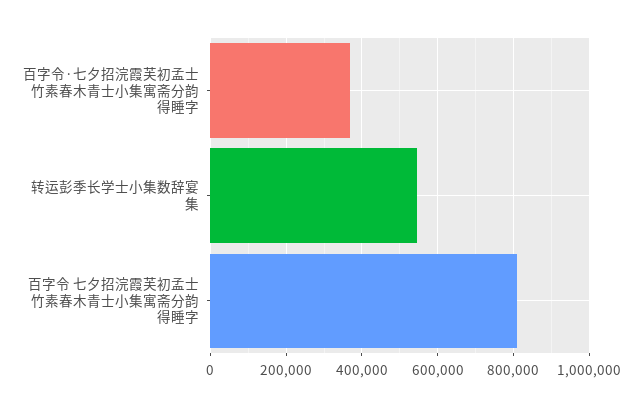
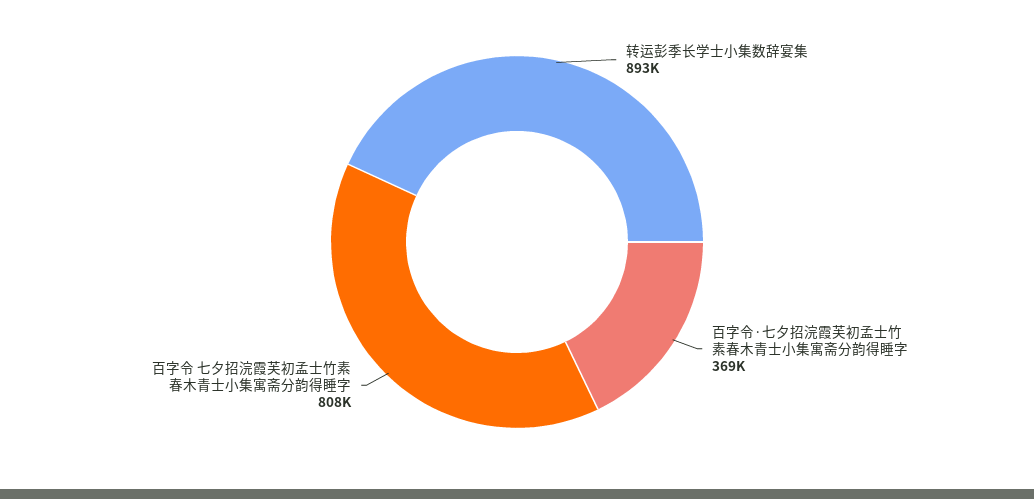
转运彭季长学士小集数辞宴集: 540000 -> 893000

